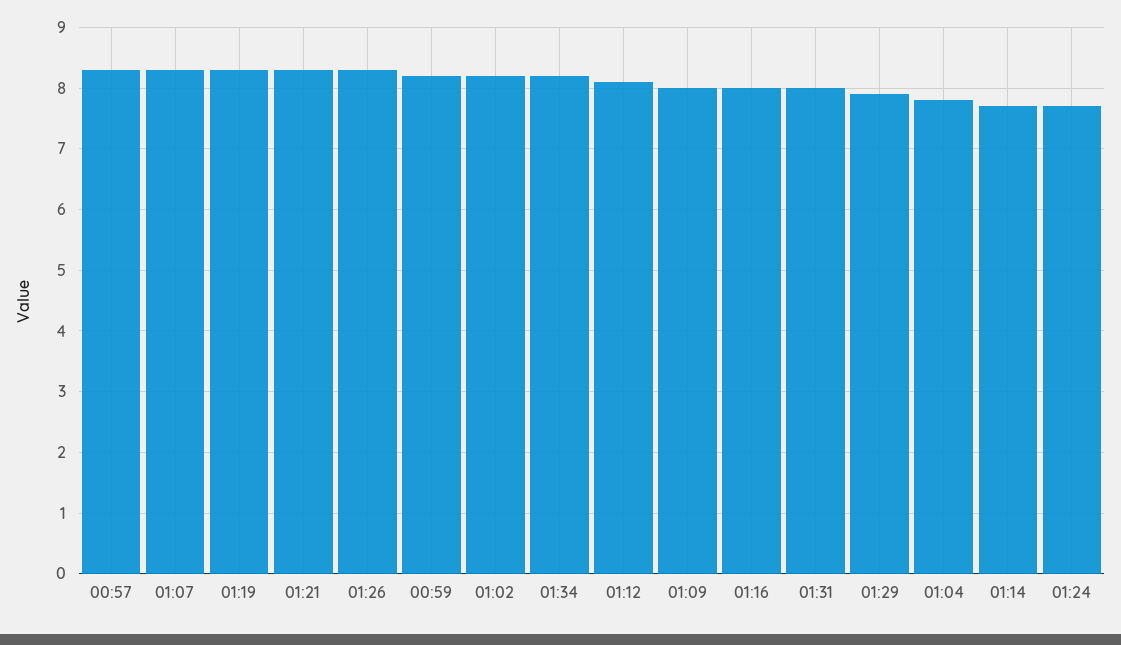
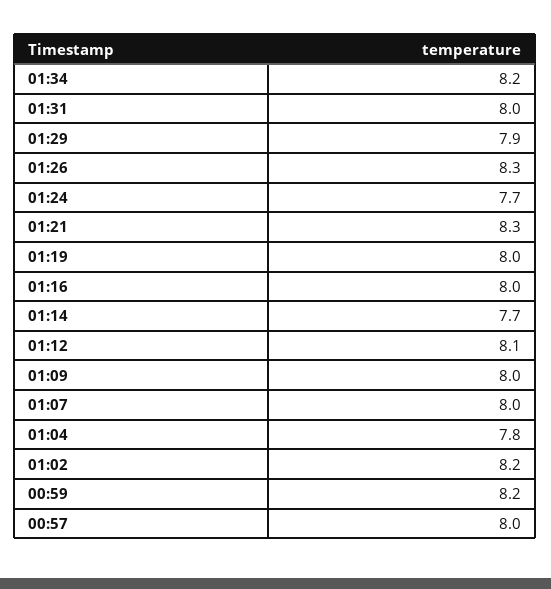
00:57: 8.3 -> 8
01:07: 8.3 -> 8
01:19: 8.3 -> 8

